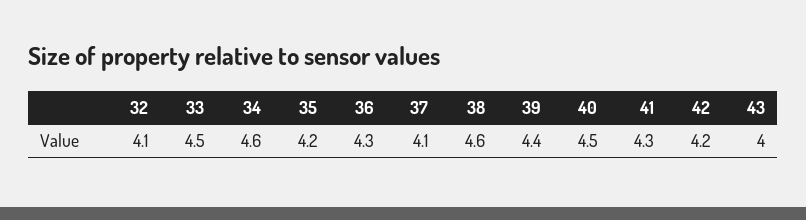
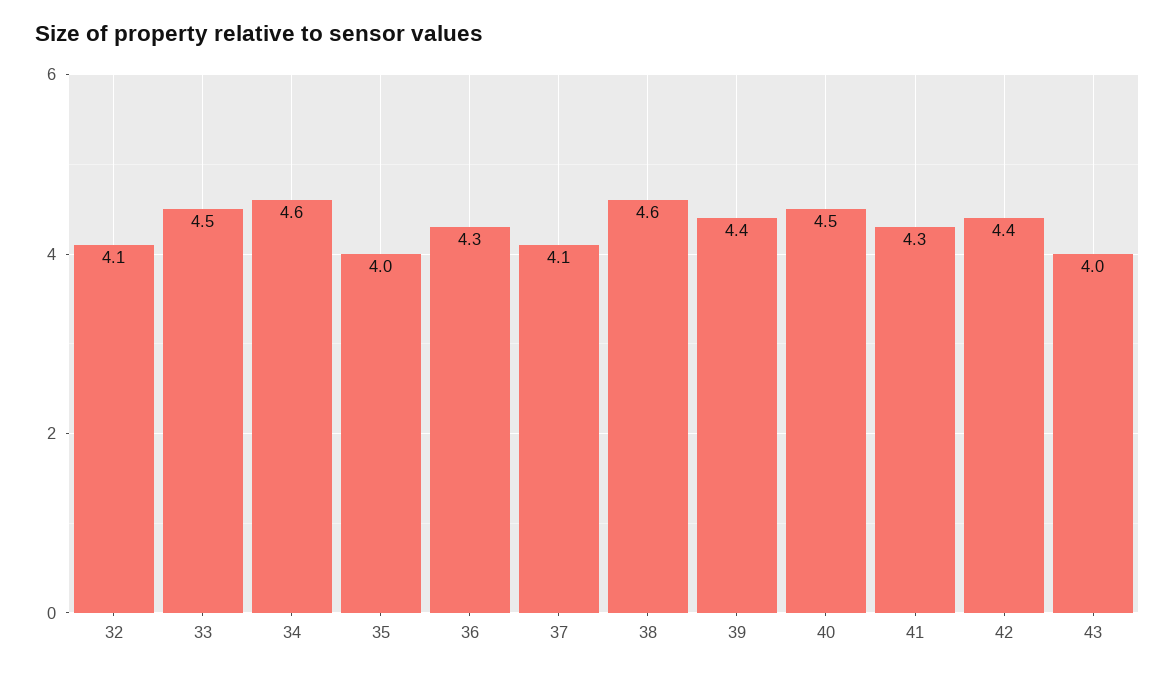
35: 4.2 -> 4
42: 4.2 -> 4.4

